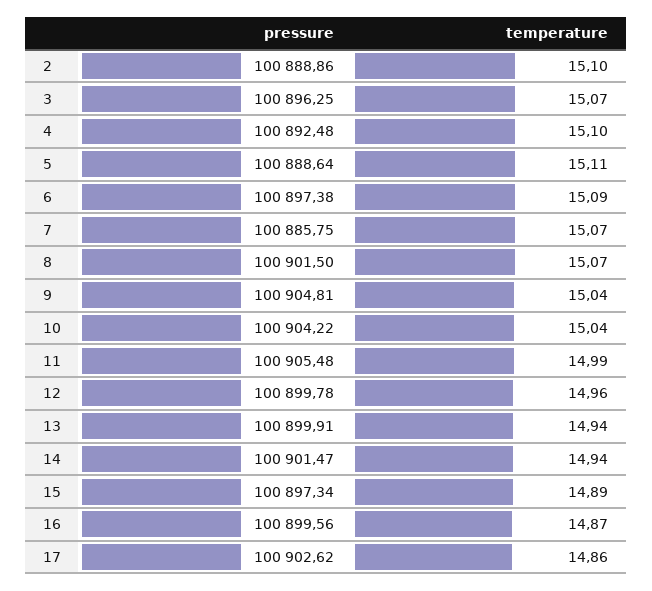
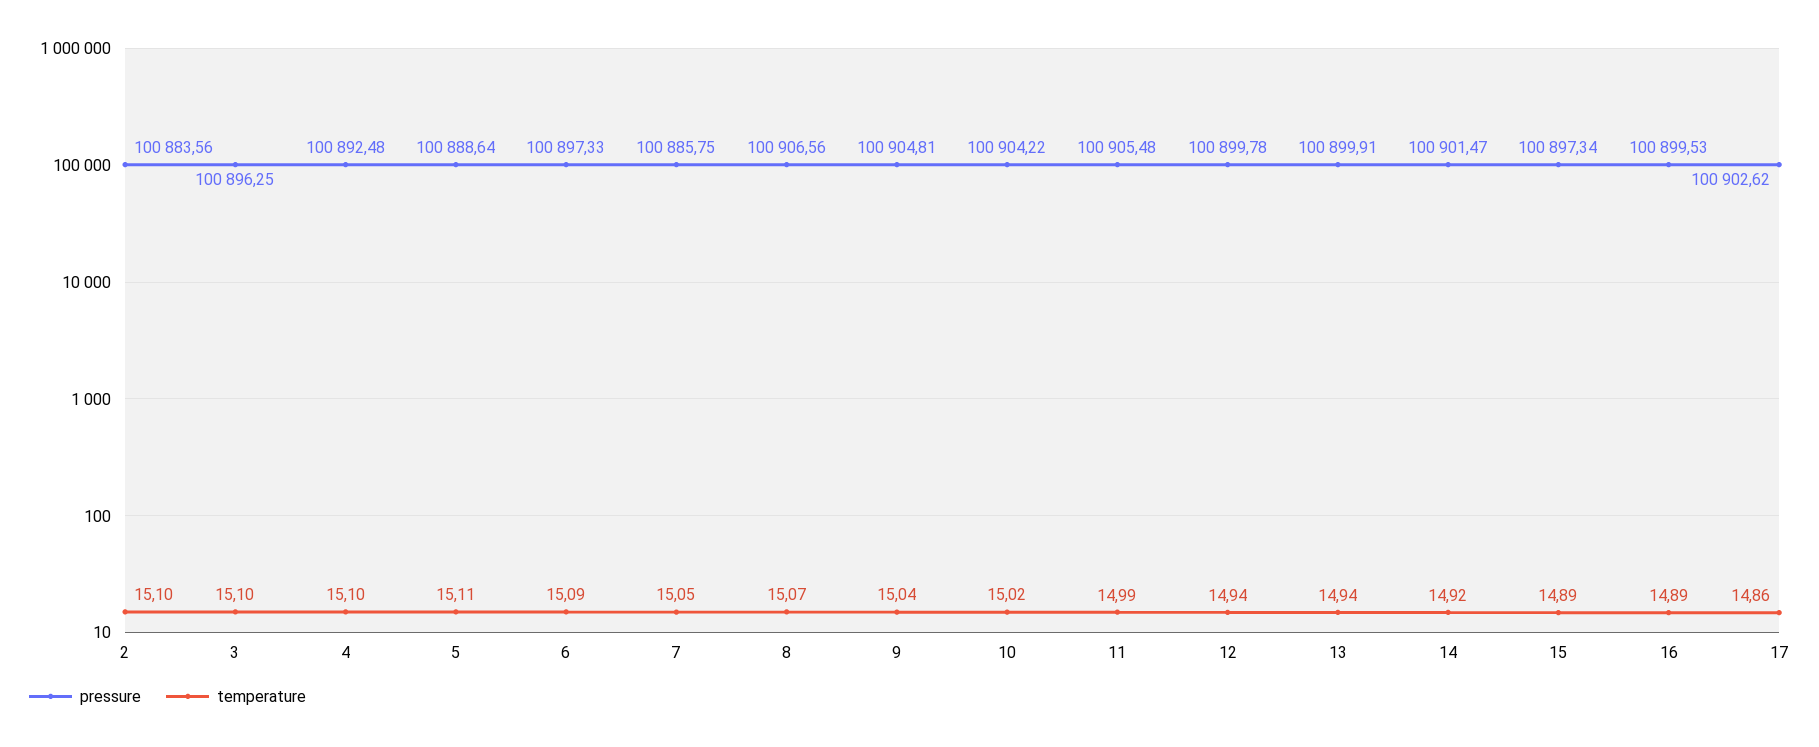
pressure, 2: 100888.86 -> 100883.56
temperature, 3: 15.07 -> 15.1
pressure, 6: 100897.38 -> 100897.33
temperature, 7: 15.07 -> 15.05
pressure, 8: 100901.5 -> 100906.56
temperature, 10: 15.04 -> 15.02
temperature, 12: 14.96 -> 14.94
temperature, 14: 14.94 -> 14.92
pressure, 16: 100899.56 -> 100899.53
temperature, 16: 14.87 -> 14.89

